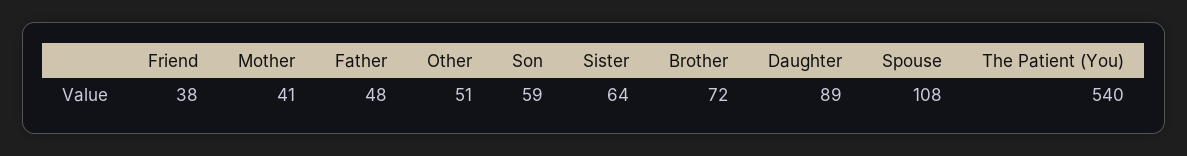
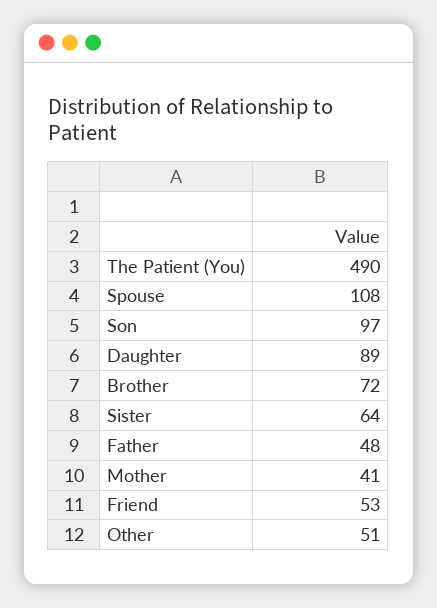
Friend: 38 -> 53
Son: 59 -> 97
The Patient (You): 540 -> 490

